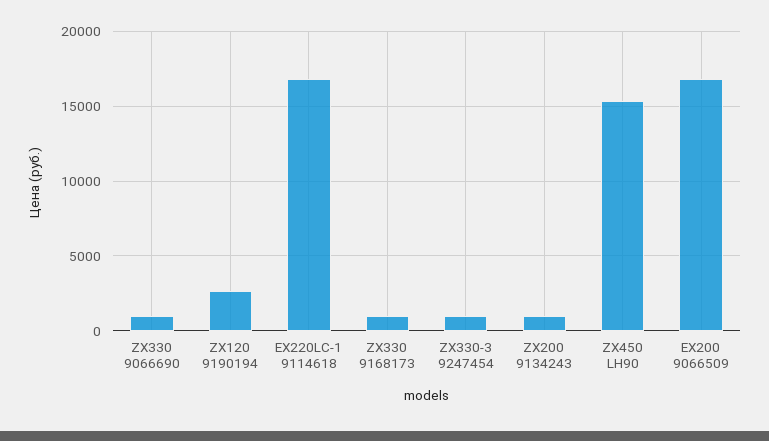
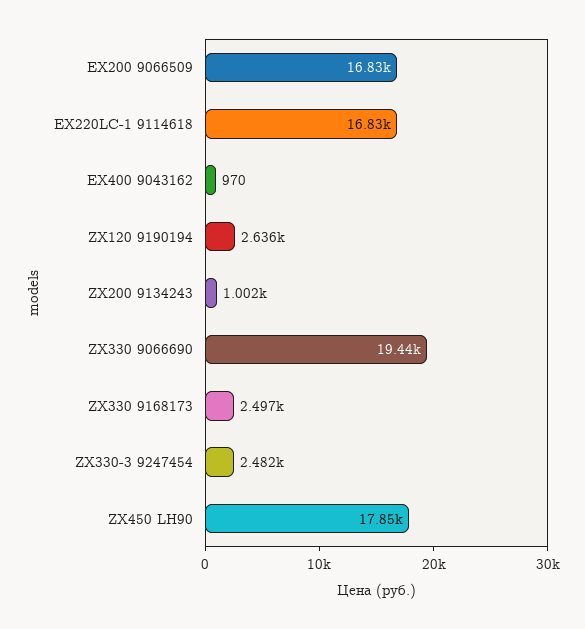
ZX330 9066690: 1000 -> 19440
ZX330 9168173: 1000 -> 2497
ZX330-3 9247454: 1000 -> 2482
ZX450 LH90: 15500 -> 17850
EX400 9043162: none -> 970

